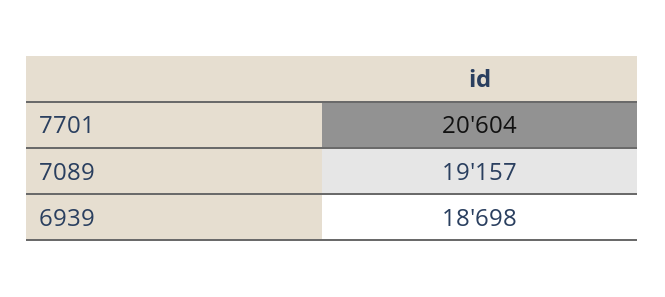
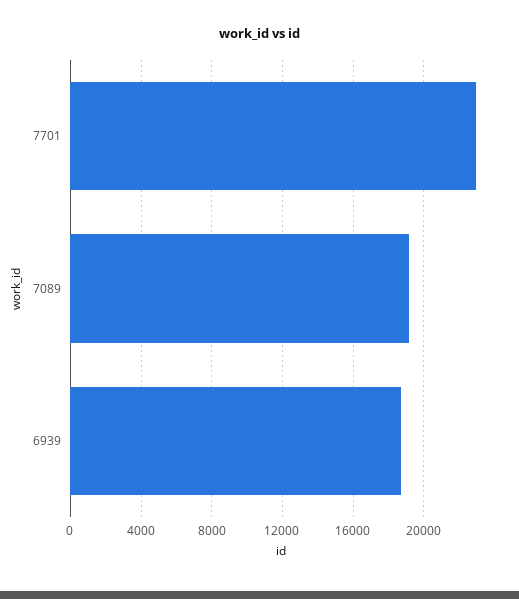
7701: 20604 -> 23000

